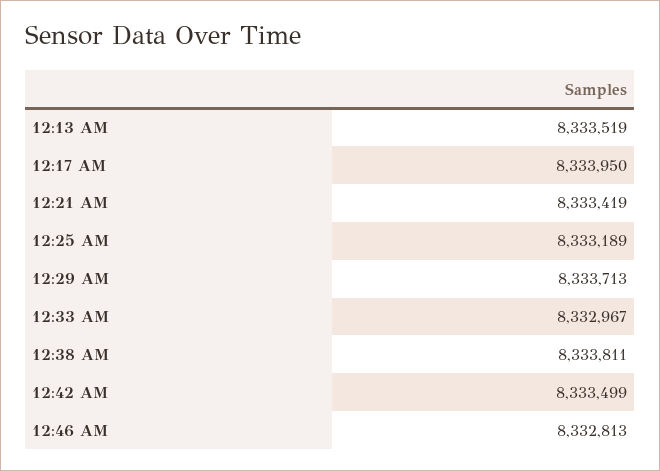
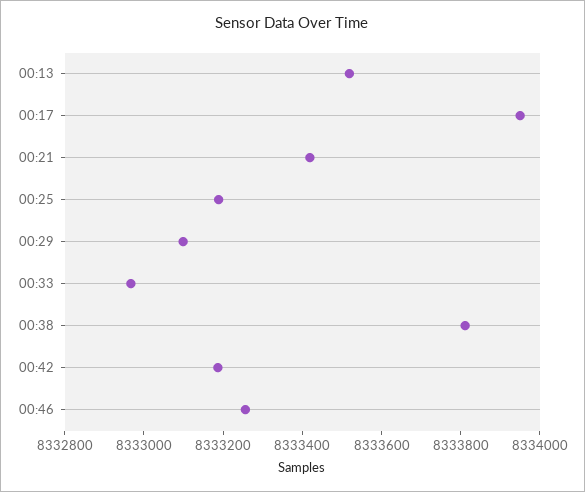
12:29 AM: 8333713 -> 8333100
12:42 AM: 8333499 -> 8333200
12:46 AM: 8332813 -> 8333250

